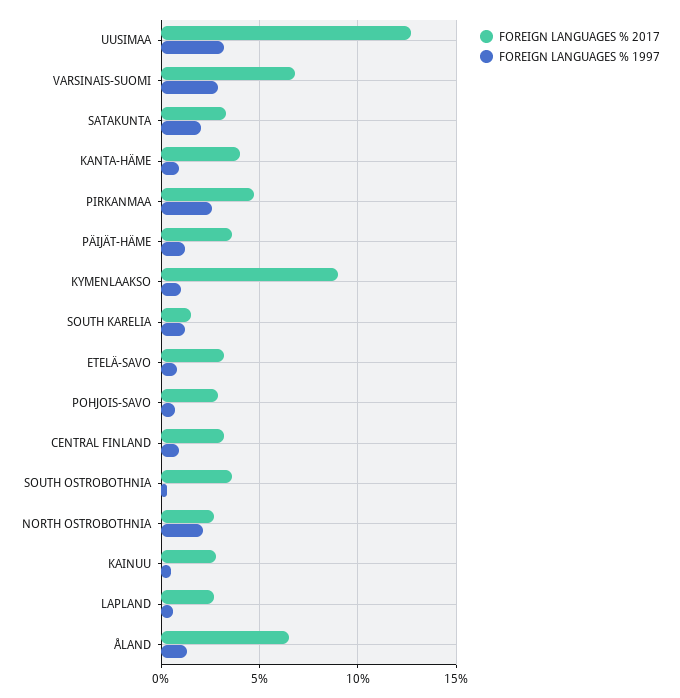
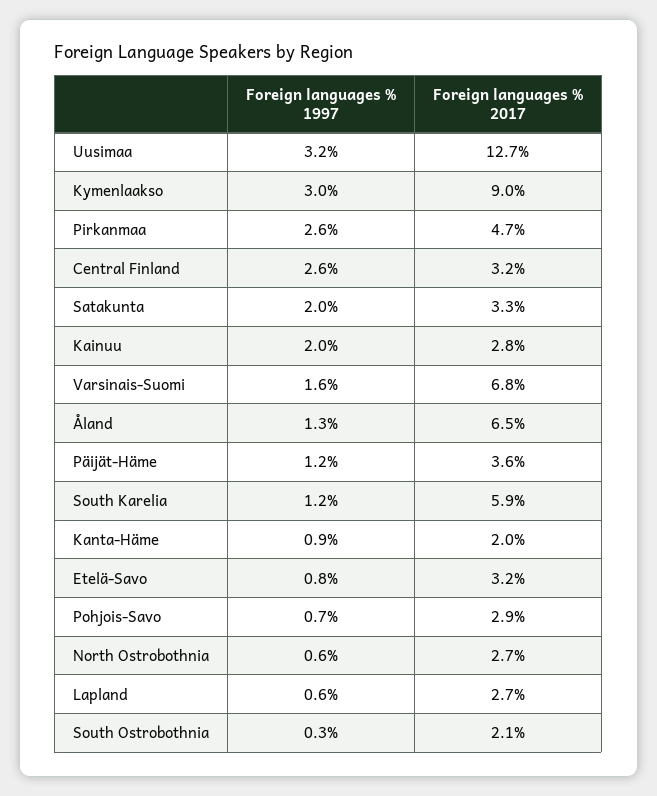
FOREIGN LANGUAGES % 1997, VARSINAIS-SUOMI: 3 -> 1.6
FOREIGN LANGUAGES % 2017, KANTA-HÄME: 4 -> 2
FOREIGN LANGUAGES % 1997, KYMENLAAKSO: 1 -> 3
FOREIGN LANGUAGES % 2017, SOUTH KARELIA: 1.5 -> 5.9
FOREIGN LANGUAGES % 1997, CENTRAL FINLAND: 1 -> 2.6
FOREIGN LANGUAGES % 2017, SOUTH OSTROBOTHNIA: 3.5 -> 2.1
FOREIGN LANGUAGES % 1997, NORTH OSTROBOTHNIA: 2 -> 0.6
FOREIGN LANGUAGES % 1997, KAINUU: 0.5 -> 2

